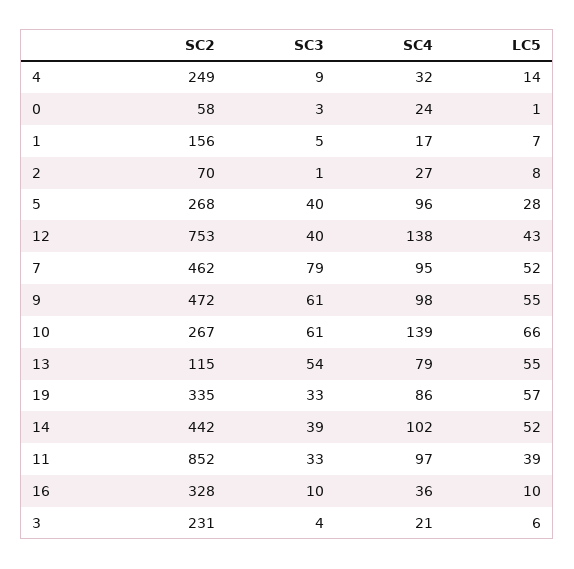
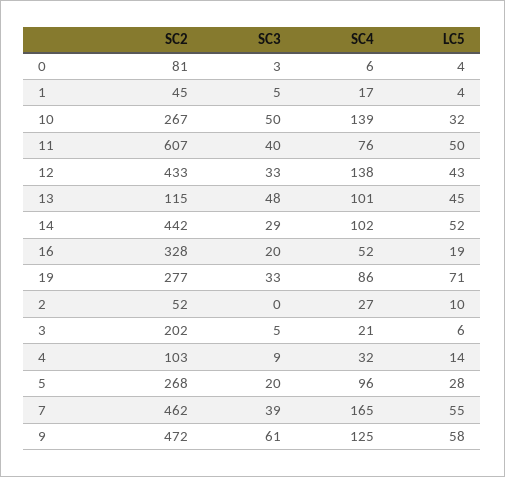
SC2, 4: 249 -> 103
SC2, 0: 58 -> 81
SC4, 0: 24 -> 6
LC5, 0: 1 -> 4
SC2, 1: 156 -> 45
LC5, 1: 7 -> 4
SC2, 2: 70 -> 52
SC3, 2: 1 -> 0
LC5, 2: 8 -> 10
SC3, 5: 40 -> 20
SC2, 12: 753 -> 433
SC3, 12: 40 -> 33
SC3, 7: 79 -> 39
SC4, 7: 95 -> 165
LC5, 7: 52 -> 55
SC4, 9: 98 -> 125
LC5, 9: 55 -> 58
SC3, 10: 61 -> 50
LC5, 10: 66 -> 32
SC3, 13: 54 -> 48
SC4, 13: 79 -> 101
LC5, 13: 55 -> 45
SC2, 19: 335 -> 277
LC5, 19: 57 -> 71
SC3, 14: 39 -> 29
SC2, 11: 852 -> 607
SC3, 11: 33 -> 40
SC4, 11: 97 -> 76
LC5, 11: 39 -> 50
SC3, 16: 10 -> 20
SC4, 16: 36 -> 52
LC5, 16: 10 -> 19
SC2, 3: 231 -> 202
SC3, 3: 4 -> 5

